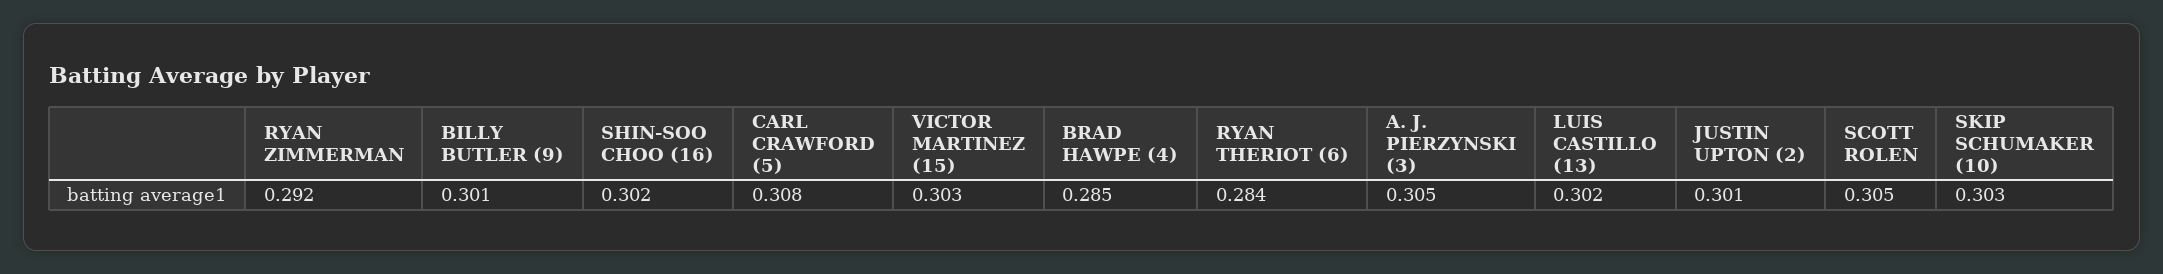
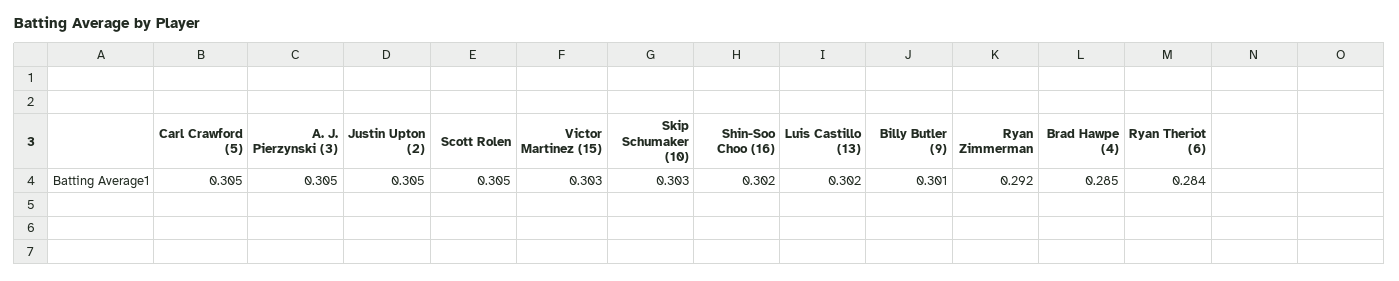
CARL CRAWFORD (5): 0.308 -> 0.305
JUSTIN UPTON (2): 0.301 -> 0.305

